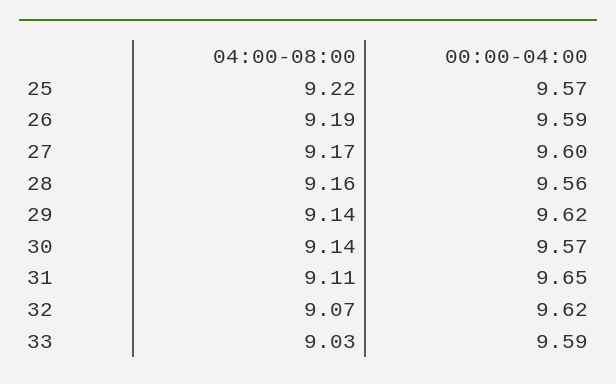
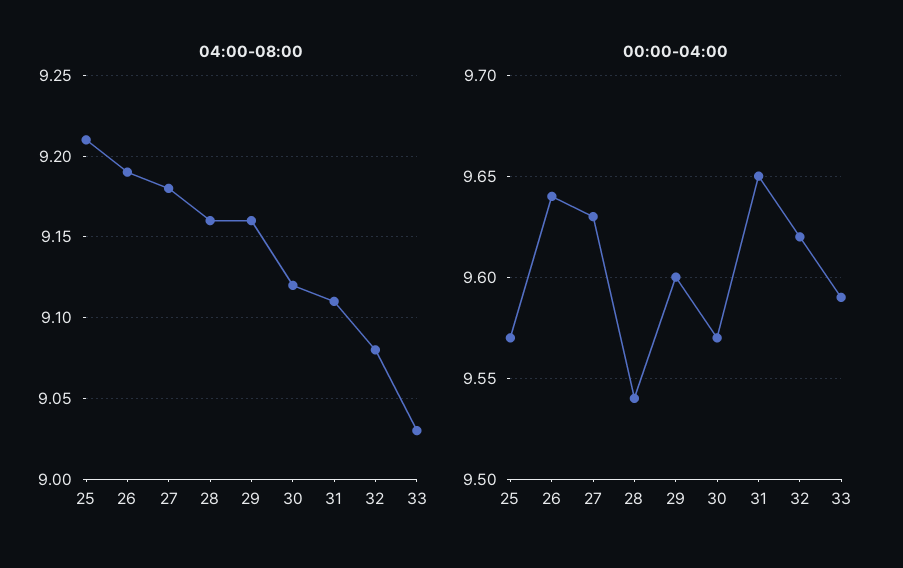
04:00-08:00, 25: 9.22 -> 9.21
00:00-04:00, 26: 9.59 -> 9.64
04:00-08:00, 27: 9.17 -> 9.18
00:00-04:00, 27: 9.6 -> 9.63
00:00-04:00, 28: 9.56 -> 9.54
04:00-08:00, 29: 9.14 -> 9.16
00:00-04:00, 29: 9.62 -> 9.6
04:00-08:00, 30: 9.14 -> 9.12
04:00-08:00, 32: 9.07 -> 9.08

